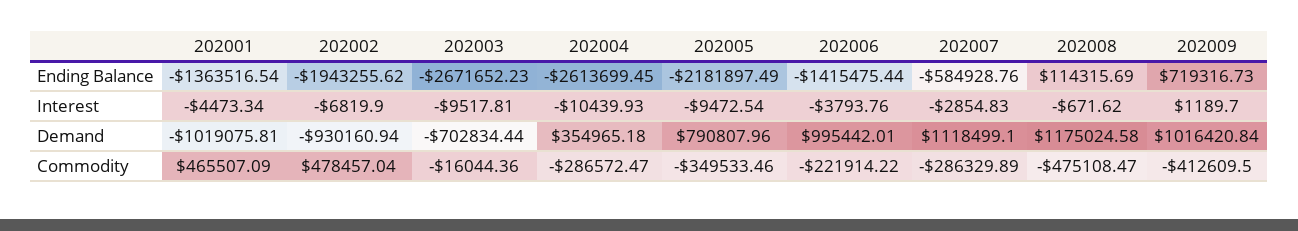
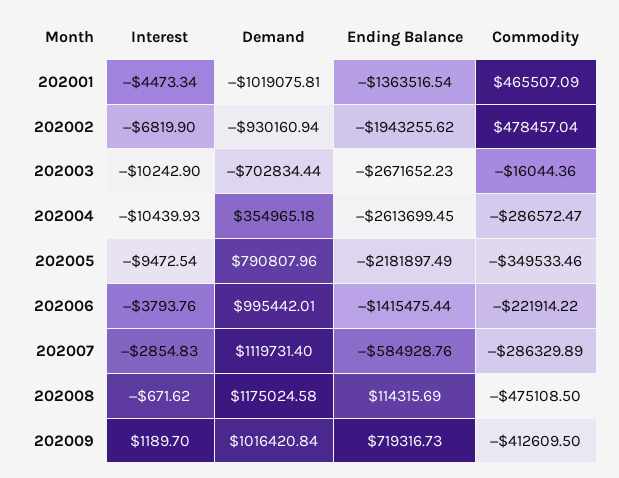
202003, Interest: -9517.81 -> -10242.9
202007, Demand: 1118499.1 -> 1119731.4
202008, Commodity: -475108.47 -> -475108.5

